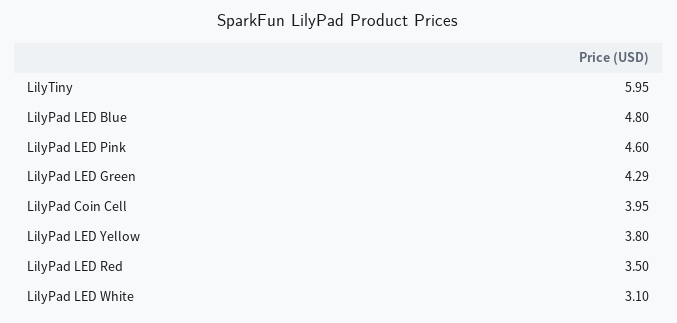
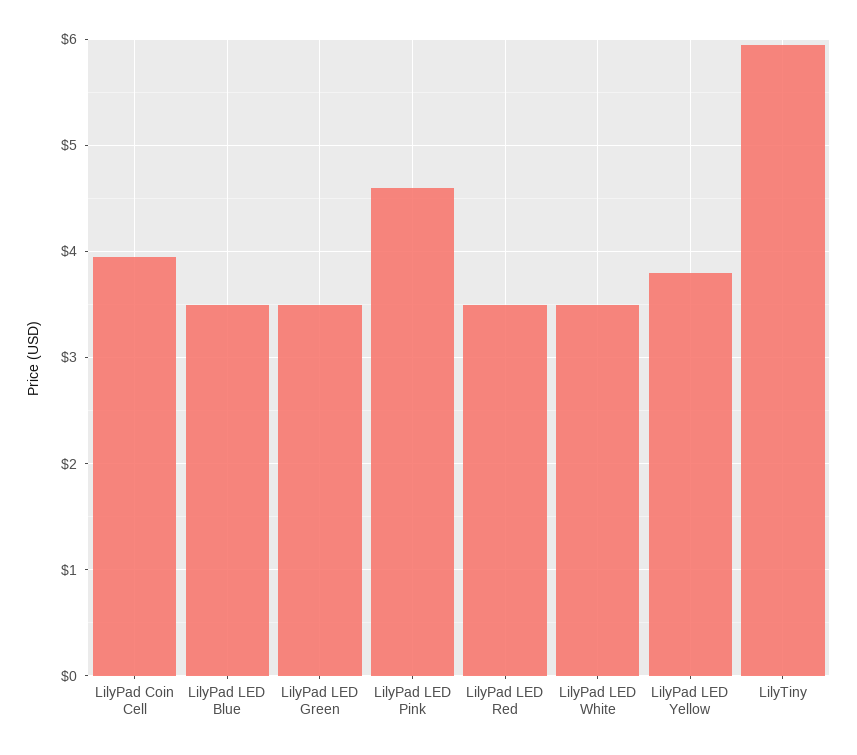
LilyPad LED Blue: 4.8 -> 3.5
LilyPad LED Green: 4.29 -> 3.5
LilyPad LED White: 3.1 -> 3.5

